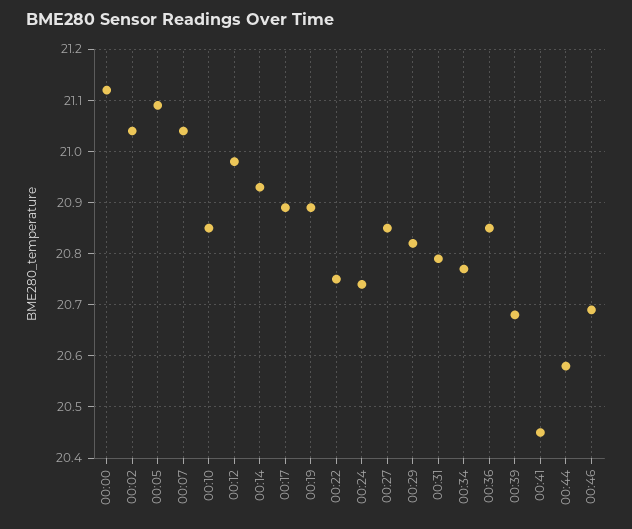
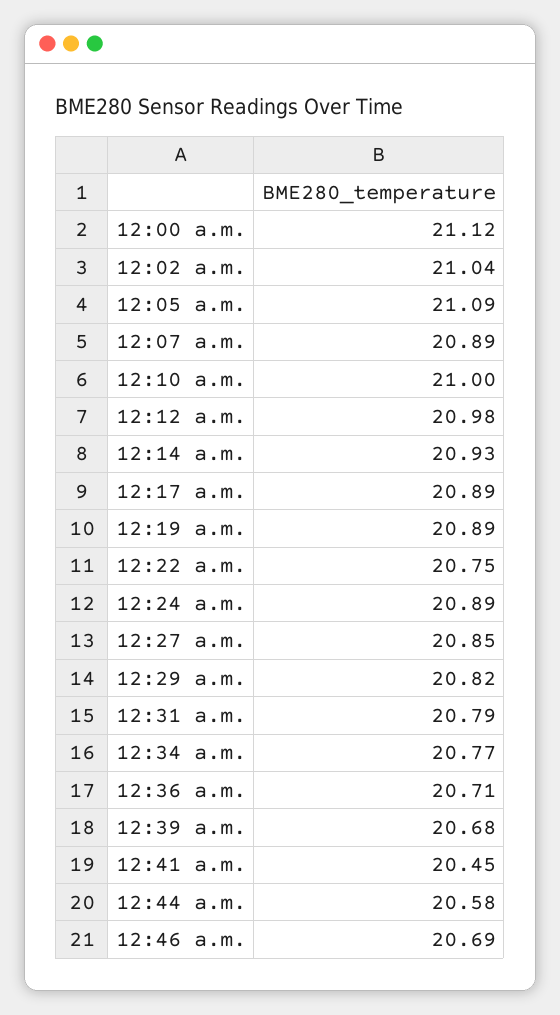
00:07: 21.05 -> 20.89
00:10: 20.85 -> 21
00:24: 20.75 -> 20.89
00:36: 20.85 -> 20.71

